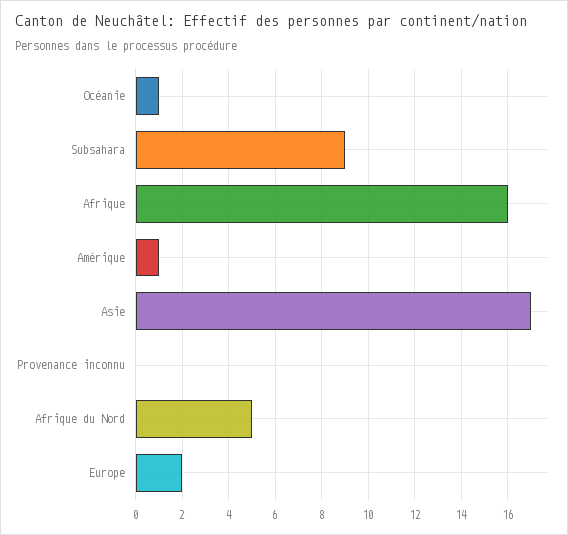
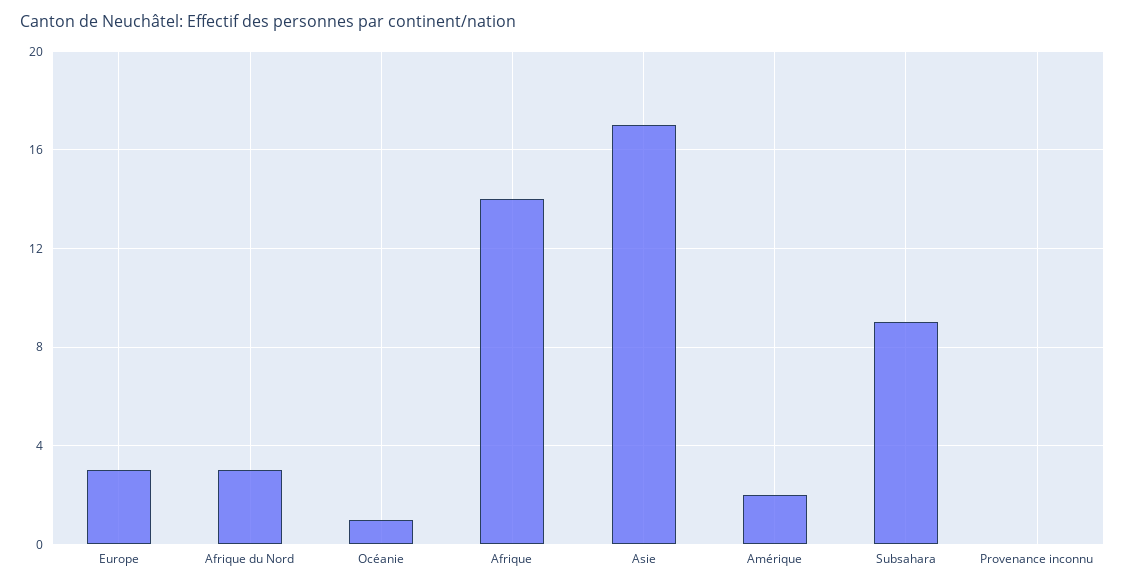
Afrique: 16 -> 14
Amérique: 1 -> 2
Afrique du Nord: 5 -> 3
Europe: 2 -> 3

